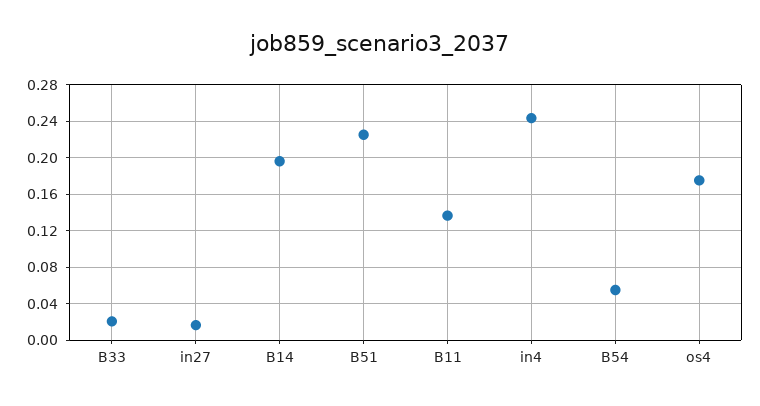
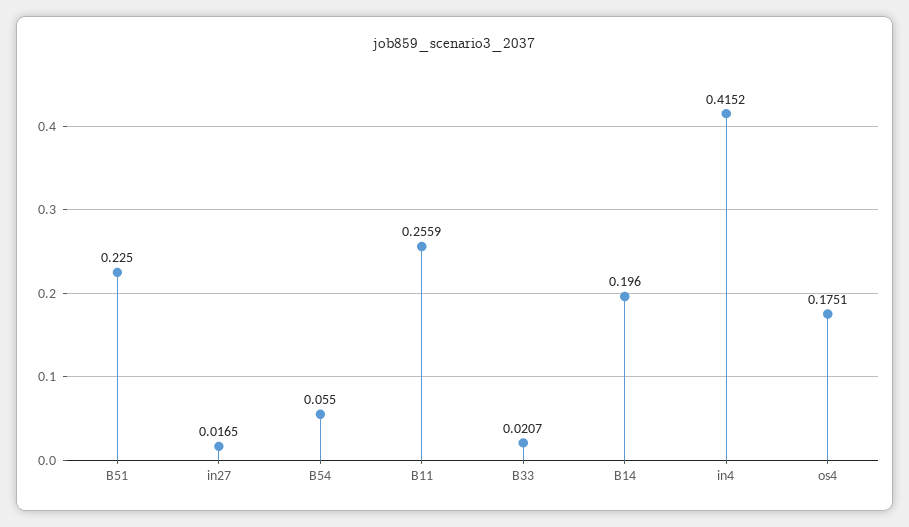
B11: 0.14 -> 0.2559
in4: 0.24 -> 0.4152

